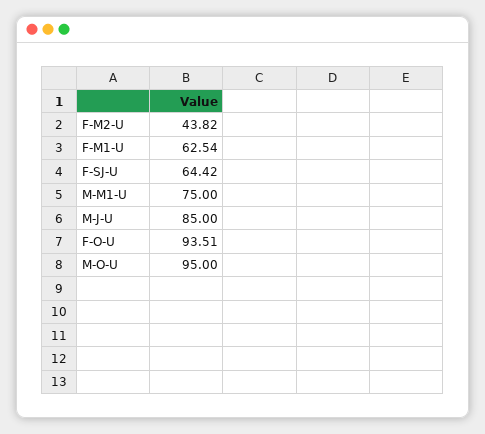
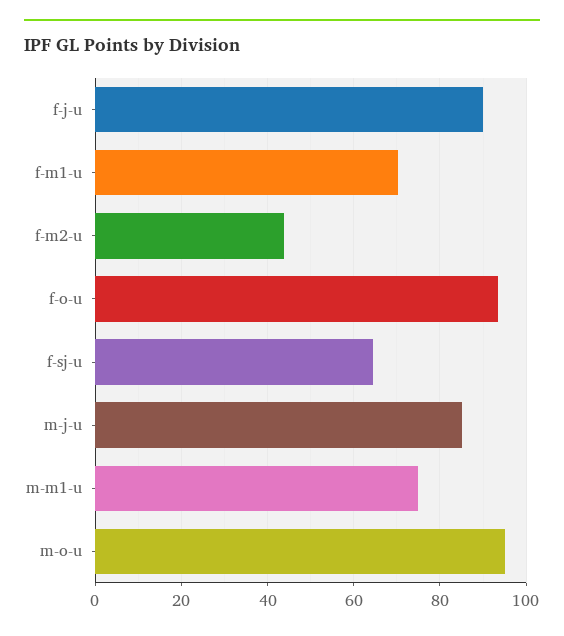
F-M1-U: 62.54 -> 70
f-j-u: none -> 90

